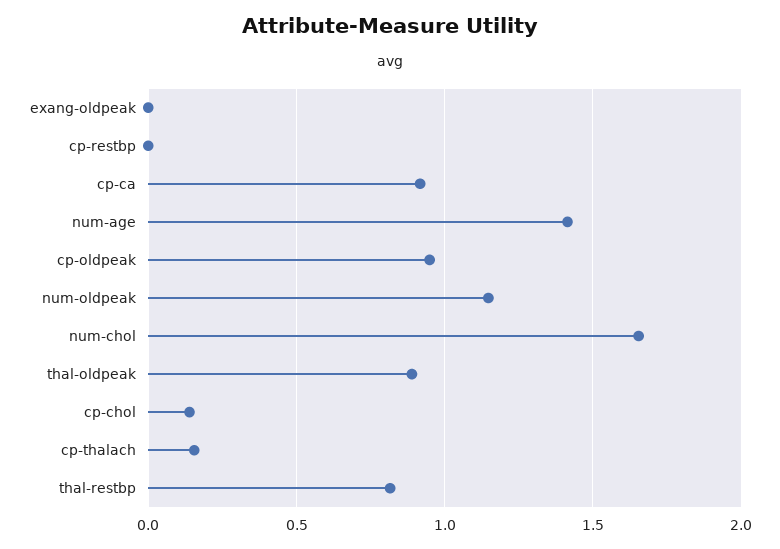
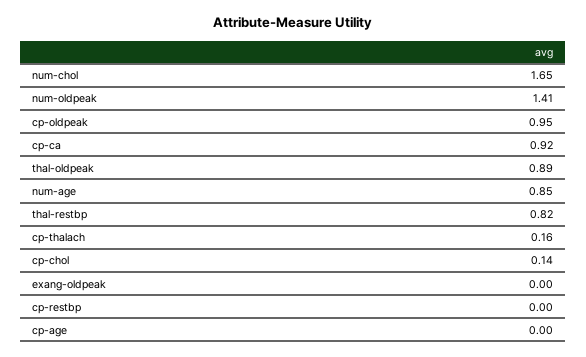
num-age: 1.4 -> 0.85
num-oldpeak: 1.15 -> 1.41
cp-age: none -> 0

